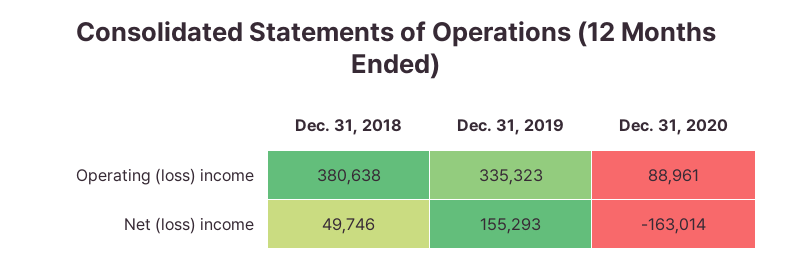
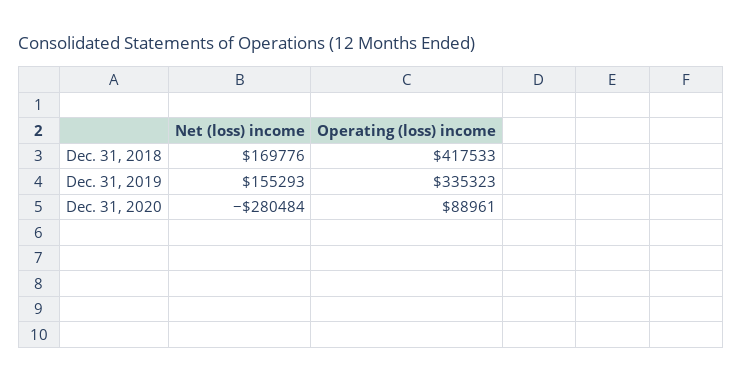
Dec. 31, 2018, Operating (loss) income: 380638 -> 417533
Dec. 31, 2018, Net (loss) income: 49746 -> 169776
Dec. 31, 2020, Net (loss) income: -163014 -> -280484

